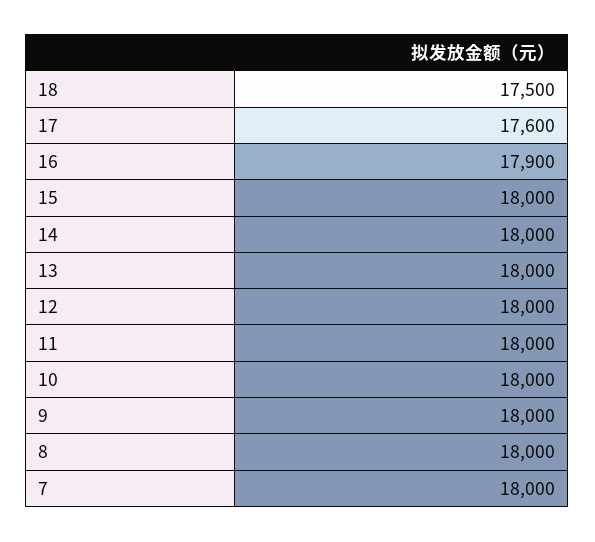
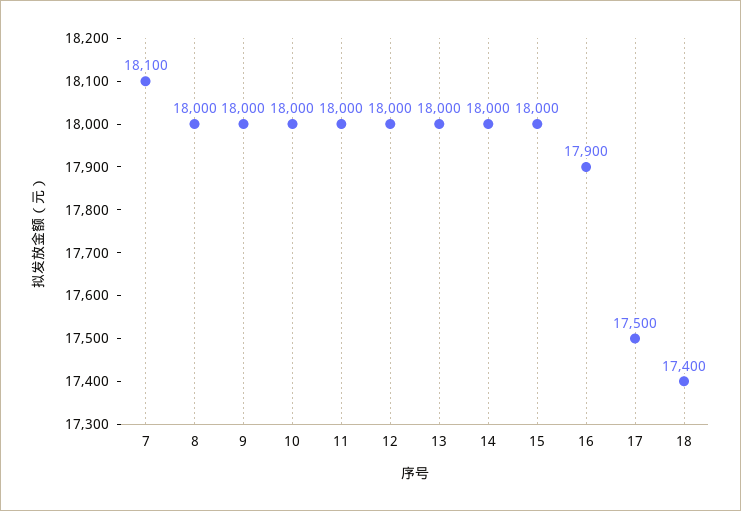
18: 17500 -> 17400
17: 17600 -> 17500
7: 18000 -> 18100

